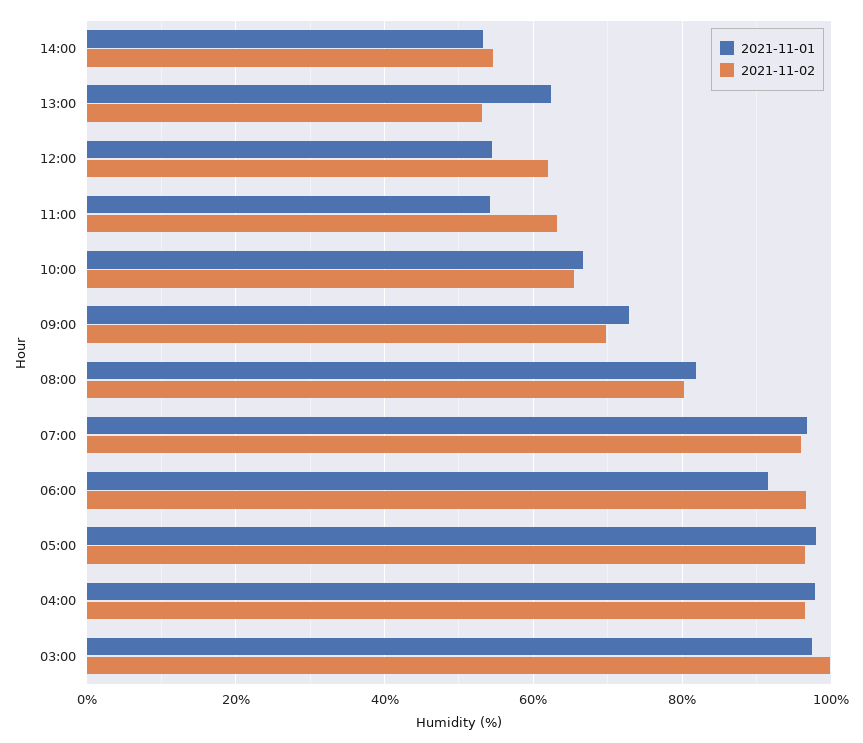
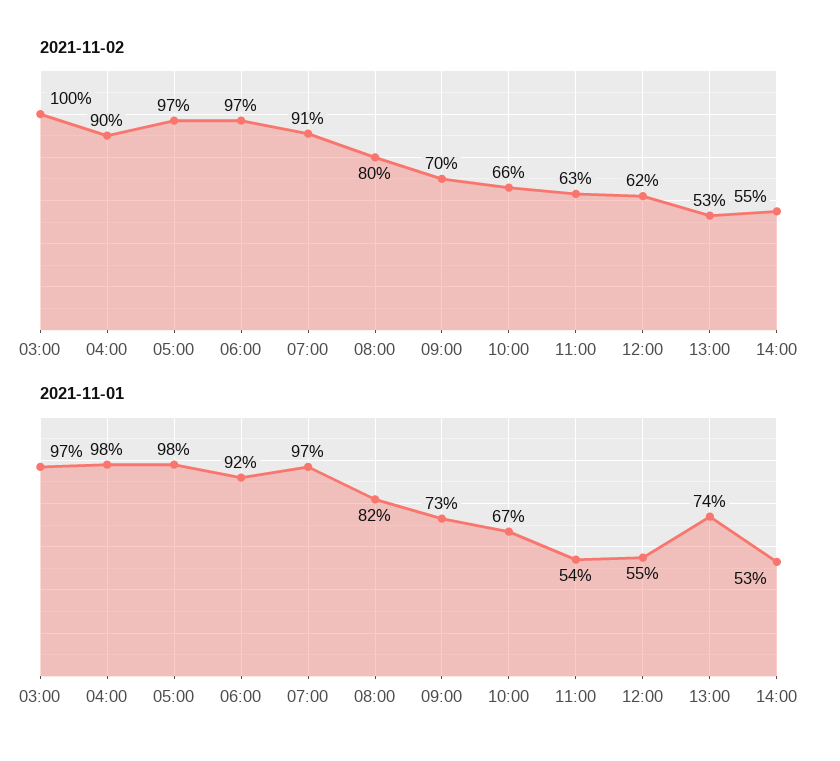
2021-11-01, 13:00: 62 -> 74
2021-11-02, 07:00: 96 -> 91
2021-11-02, 04:00: 96 -> 90

